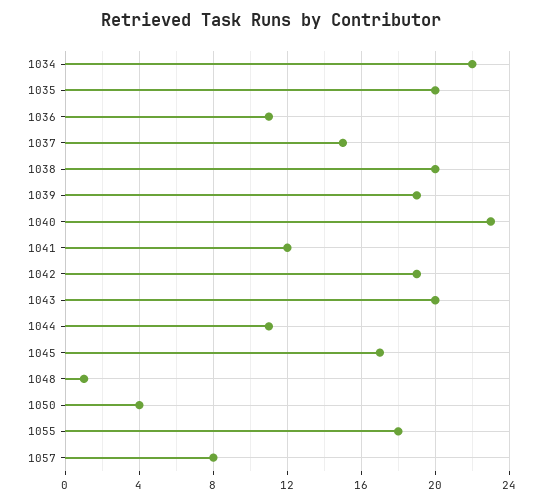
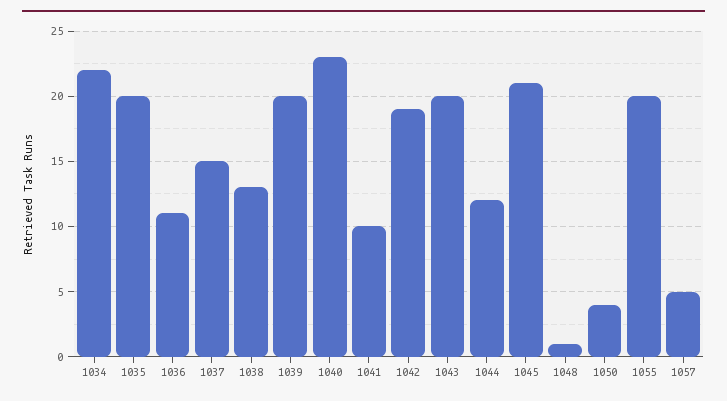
1038: 20 -> 13
1039: 19 -> 20
1041: 12 -> 10
1044: 11 -> 12
1045: 17 -> 21
1055: 18 -> 20
1057: 8 -> 5

